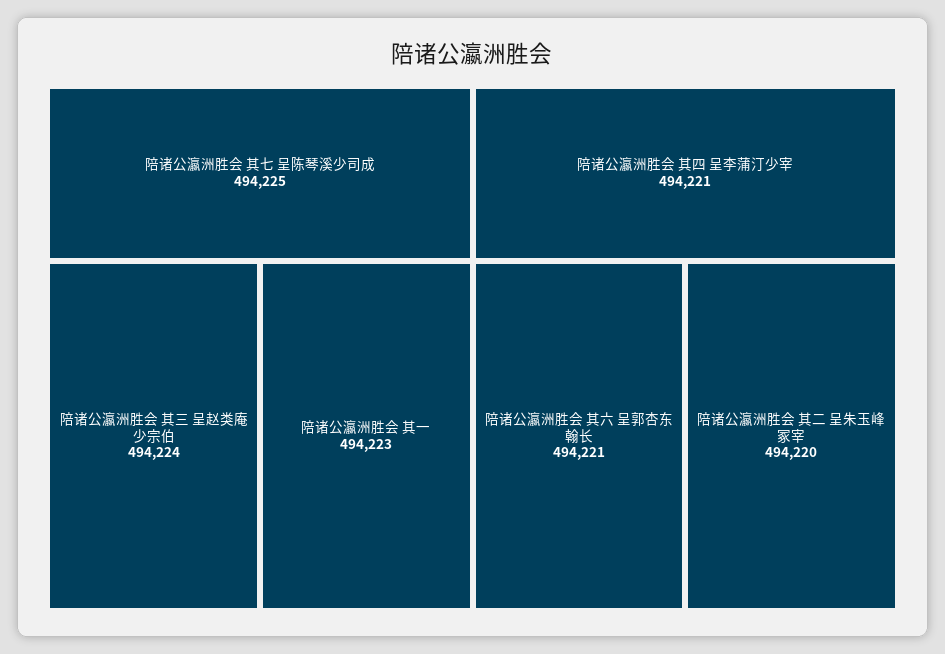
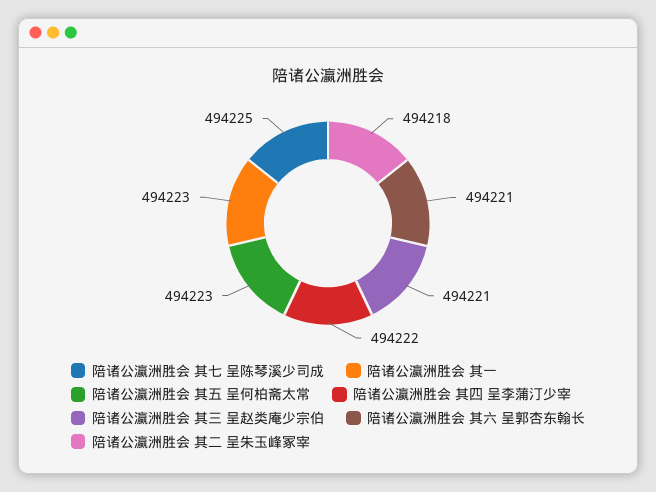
陪诸公瀛洲胜会 其三 呈赵类庵少宗伯: 494224 -> 494221
陪诸公瀛洲胜会 其四 呈李蒲汀少宰: 494221 -> 494222
陪诸公瀛洲胜会 其二 呈朱玉峰冢宰: 494220 -> 494218
陪诸公瀛洲胜会 其五 呈何柏斋太常: none -> 494223

